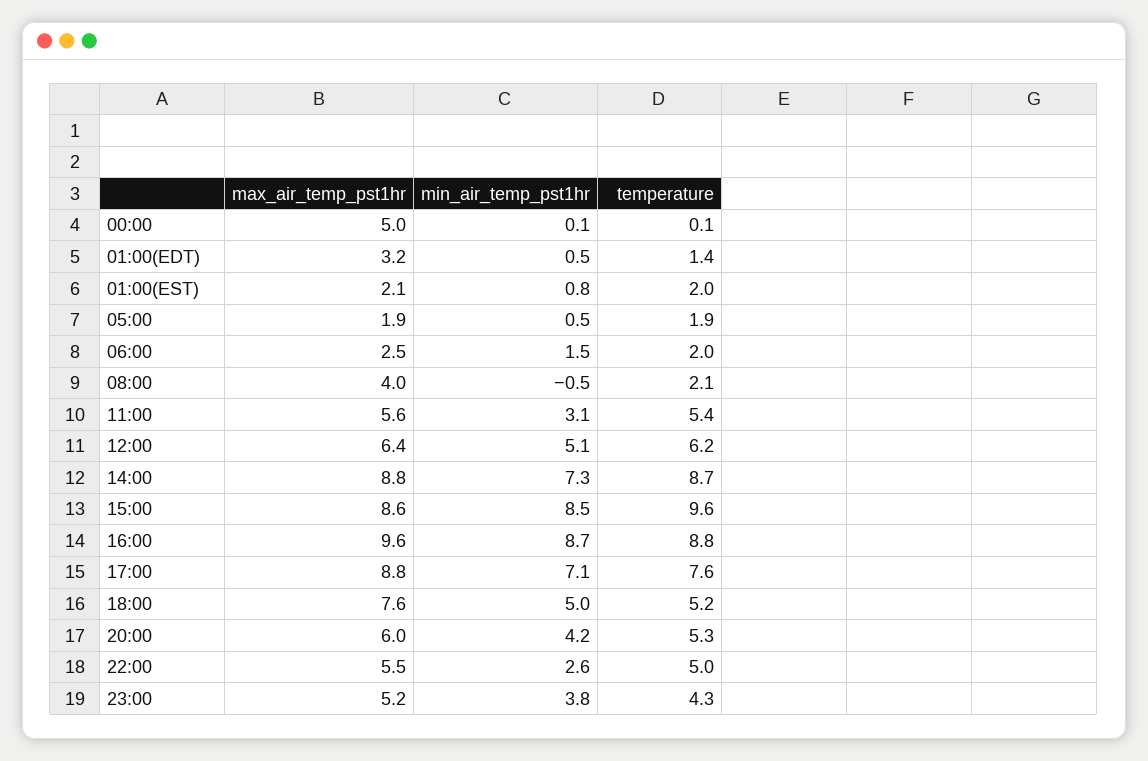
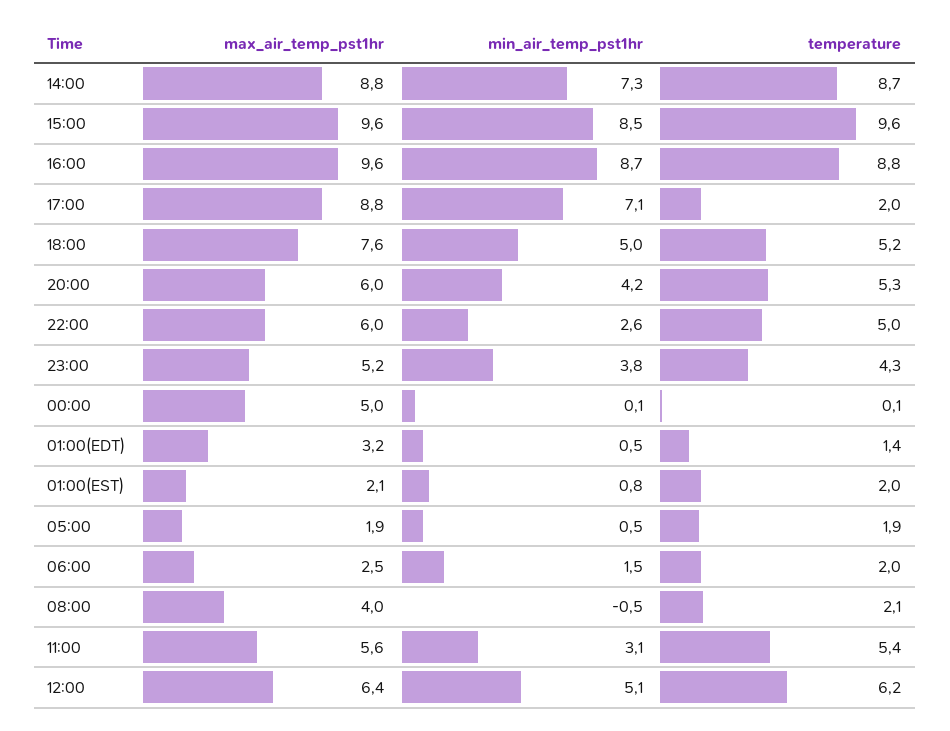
max_air_temp_pst1hr, 15:00: 8.6 -> 9.6
temperature, 17:00: 7.6 -> 2
max_air_temp_pst1hr, 22:00: 5.5 -> 6

